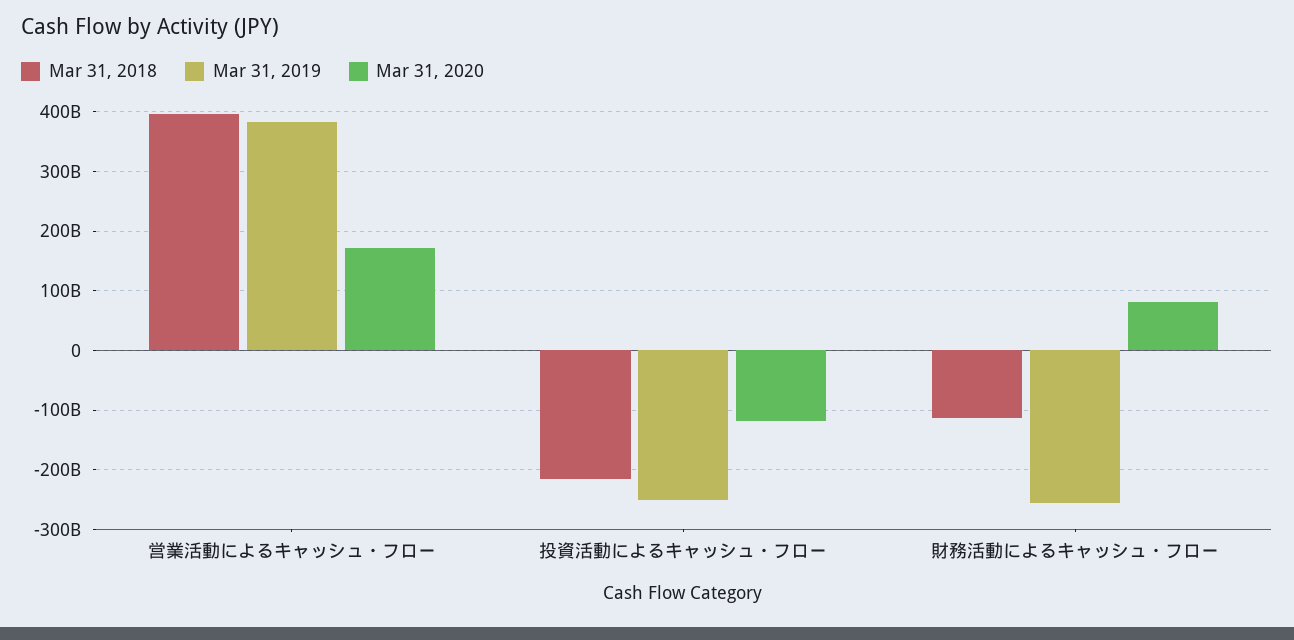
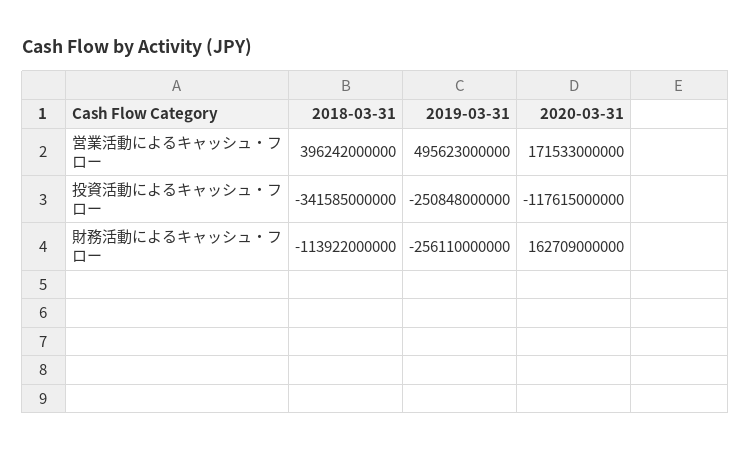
Mar 31, 2019, 営業活動によるキャッシュ・フロー: 380000000000 -> 495623000000
Mar 31, 2018, 投資活動によるキャッシュ・フロー: -220000000000 -> -341585000000
Mar 31, 2020, 財務活動によるキャッシュ・フロー: 80000000000 -> 162709000000

